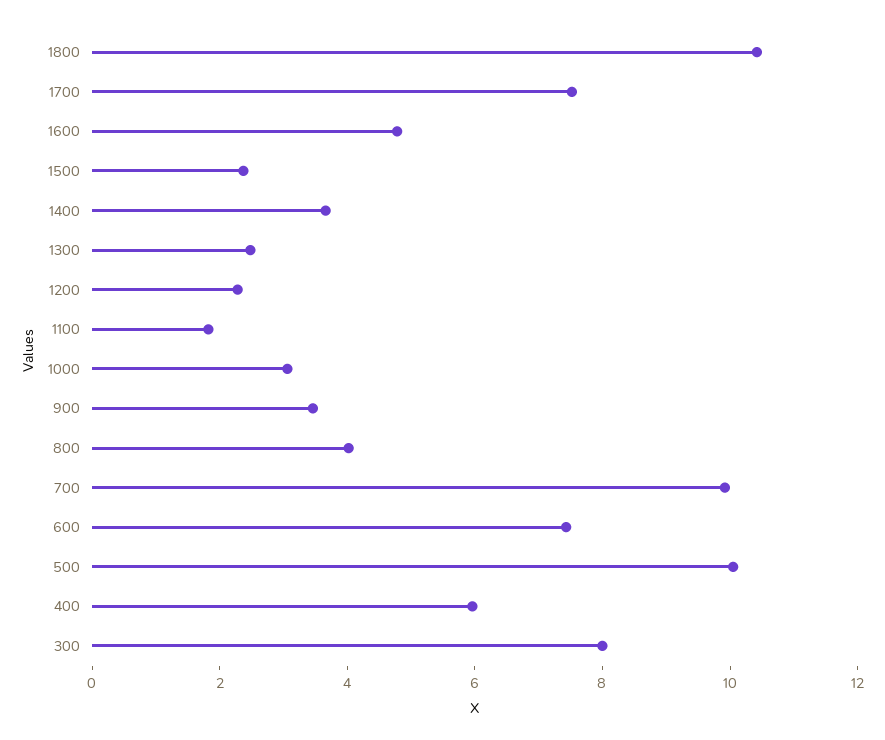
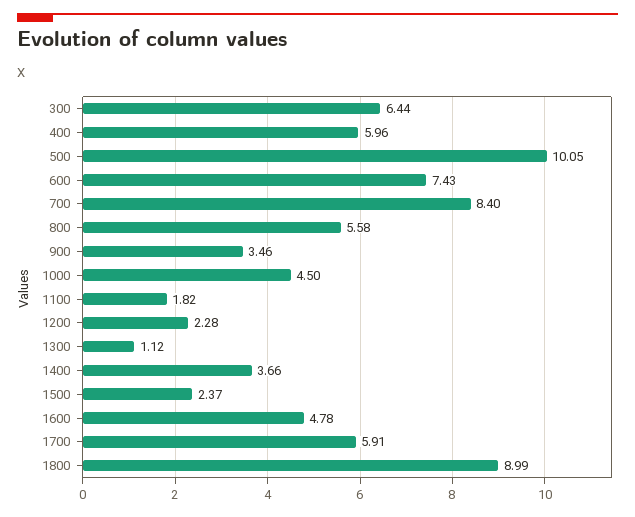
1800: 10.5 -> 8.99
1700: 7.5 -> 5.91
1300: 2.5 -> 1.12
1000: 3 -> 4.5
800: 4 -> 5.58
700: 10 -> 8.4
300: 8 -> 6.44

